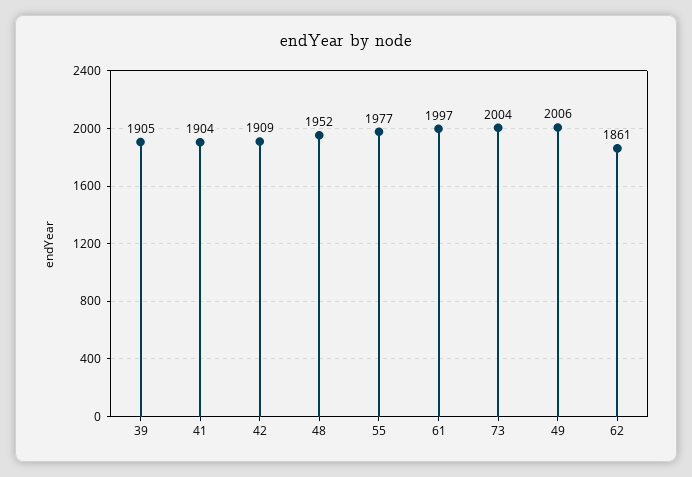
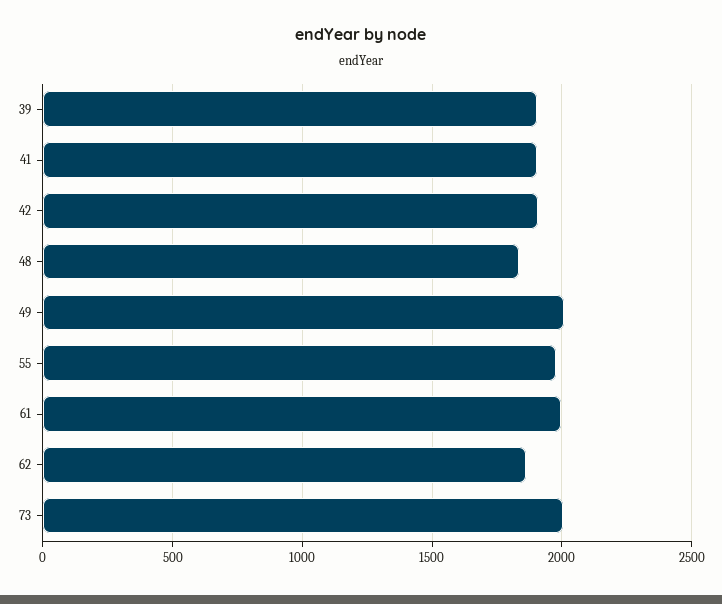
48: 1952 -> 1850

